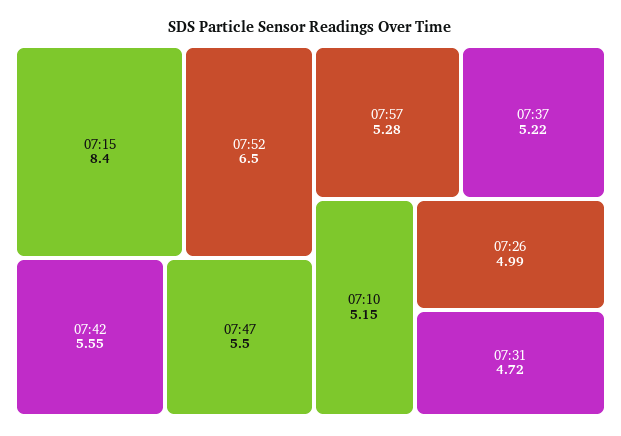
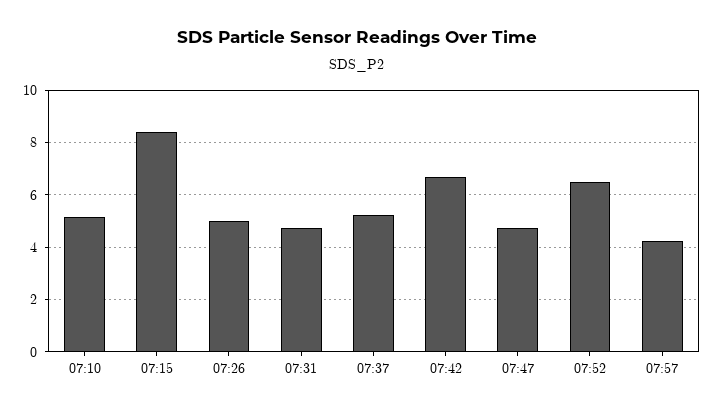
07:42: 5.55 -> 6.75
07:47: 5.5 -> 4.75
07:57: 5.28 -> 4.25

